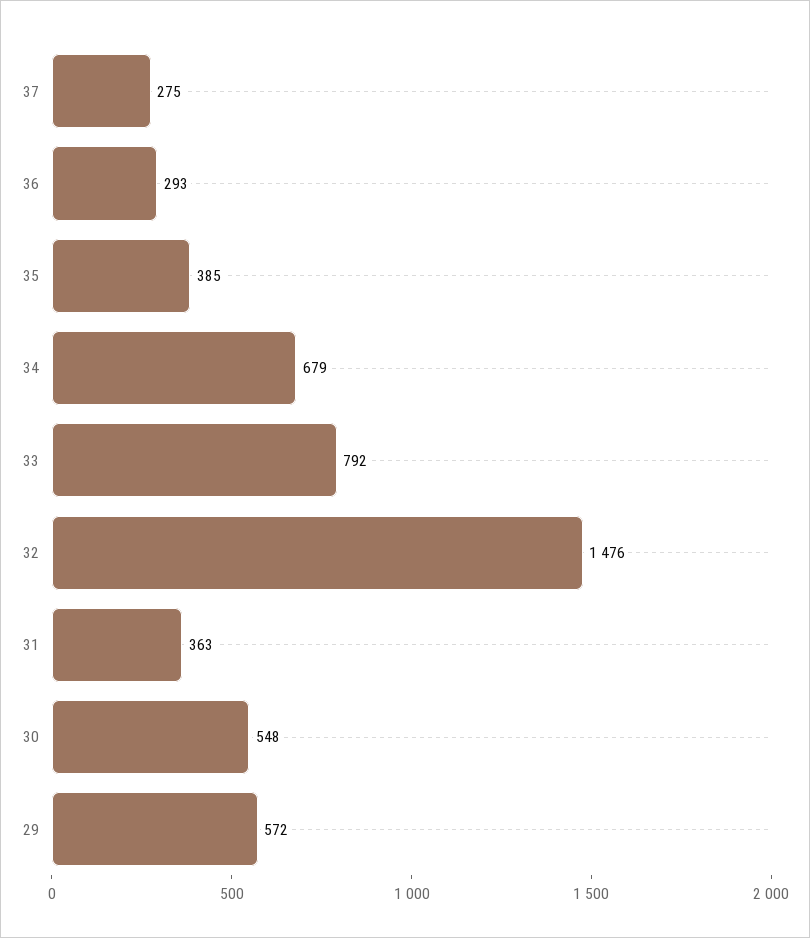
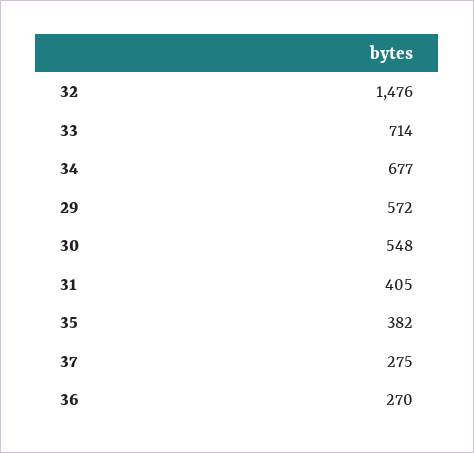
36: 293 -> 270
35: 385 -> 382
34: 679 -> 677
33: 792 -> 714
31: 363 -> 405

